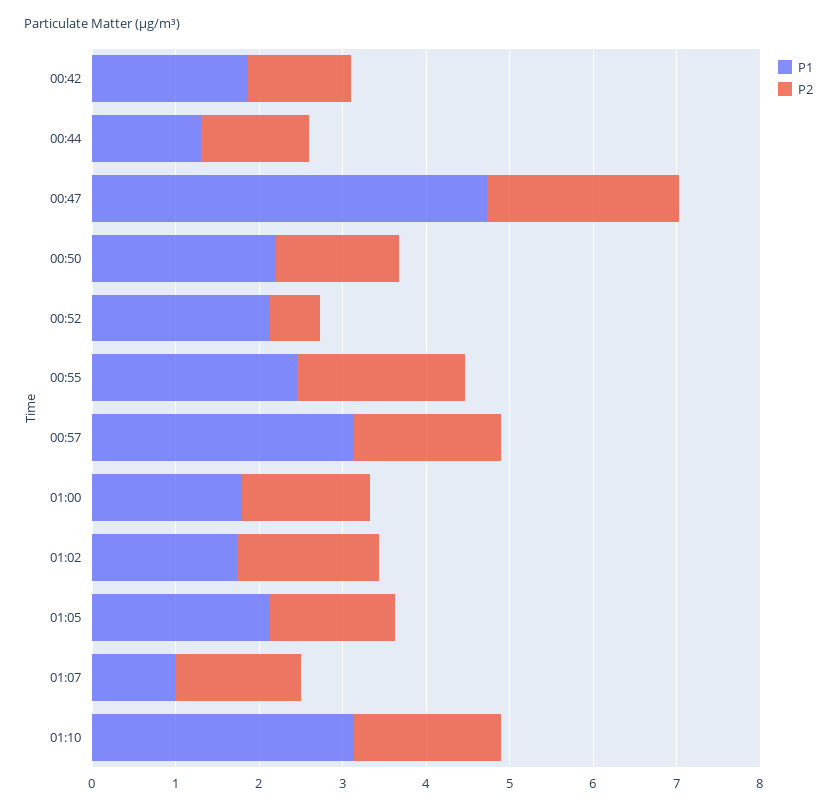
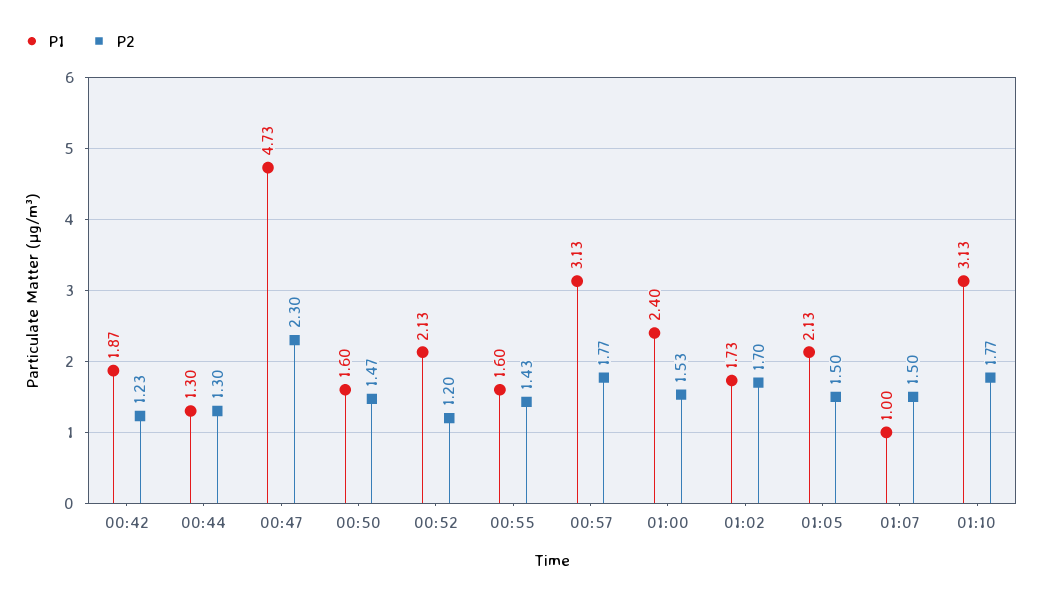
P1, 00:50: 2.2 -> 1.6
P2, 00:52: 0.6 -> 1.2
P1, 00:55: 2.4 -> 1.6
P2, 00:55: 2 -> 1.43
P1, 01:00: 1.8 -> 2.4

